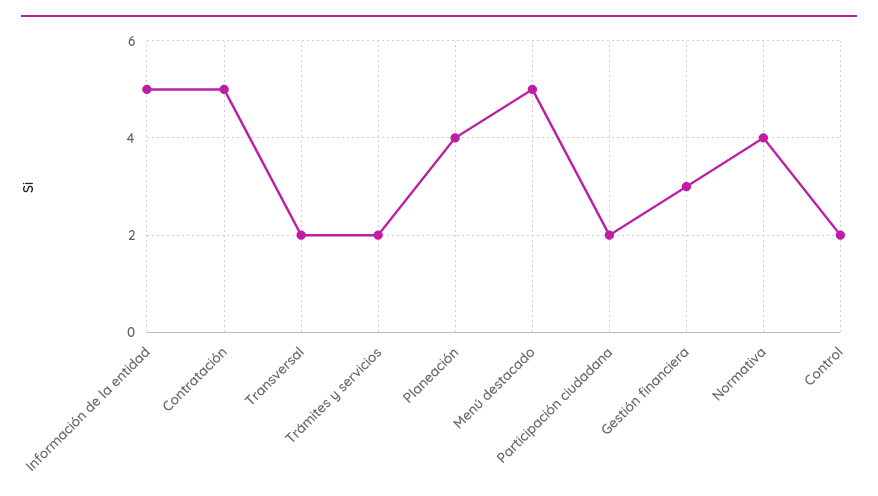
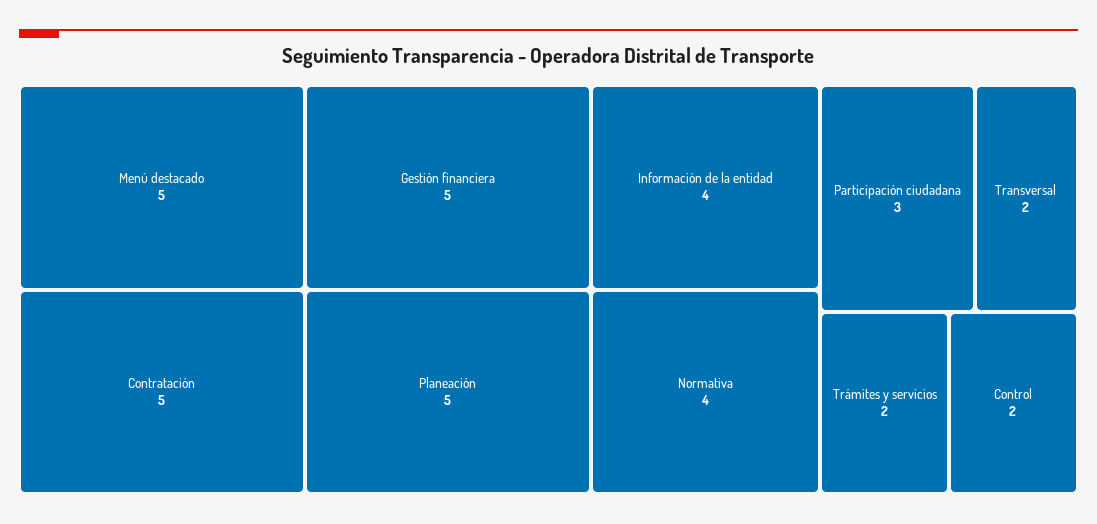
Información de la entidad: 5 -> 4
Planeación: 4 -> 5
Participación ciudadana: 2 -> 3
Gestión financiera: 3 -> 5

